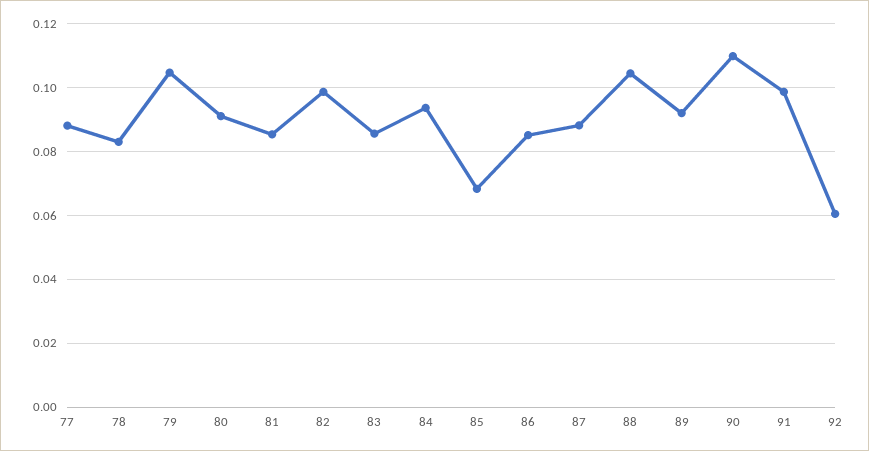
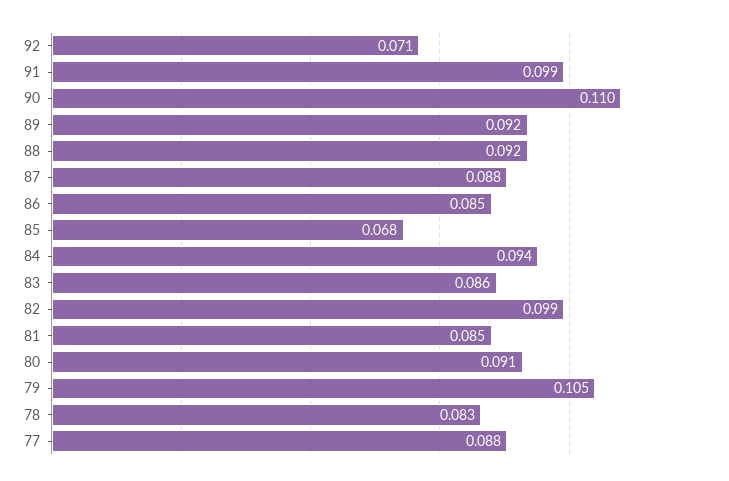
88: 0.104 -> 0.092
92: 0.06 -> 0.071

